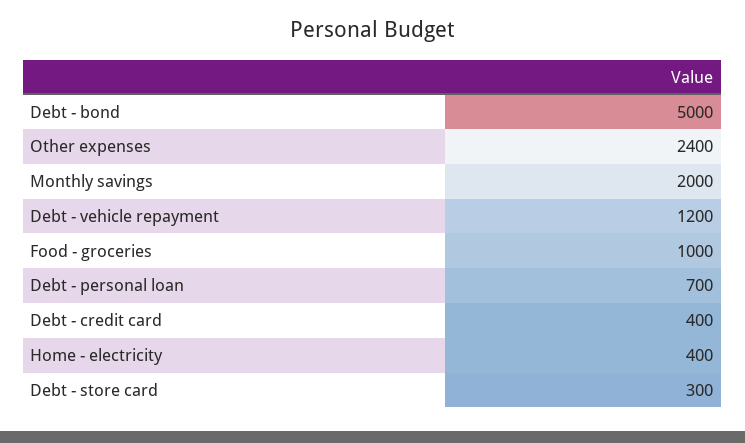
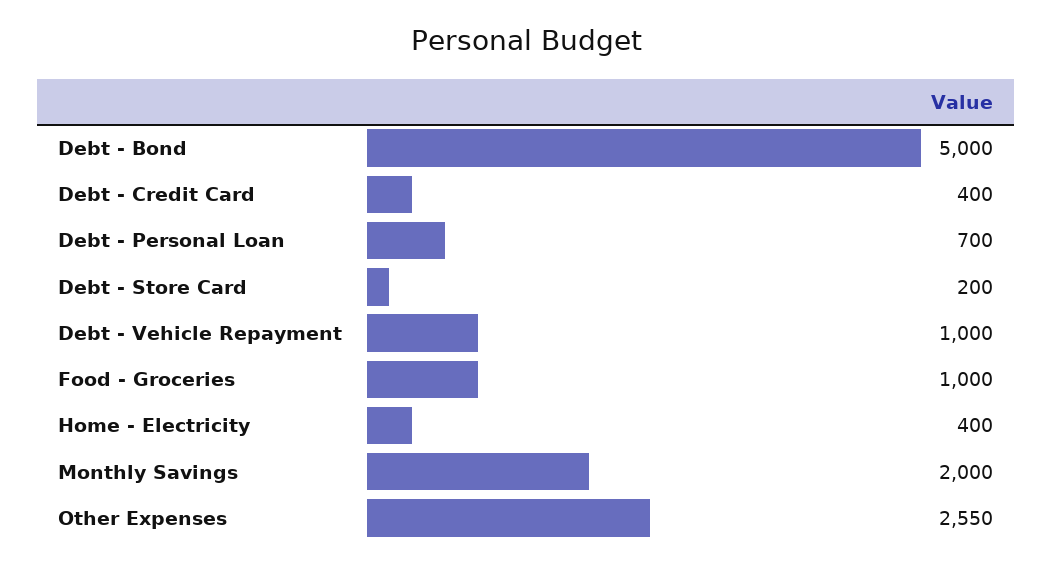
Other expenses: 2400 -> 2550
Debt - vehicle repayment: 1200 -> 1000
Debt - store card: 300 -> 200

